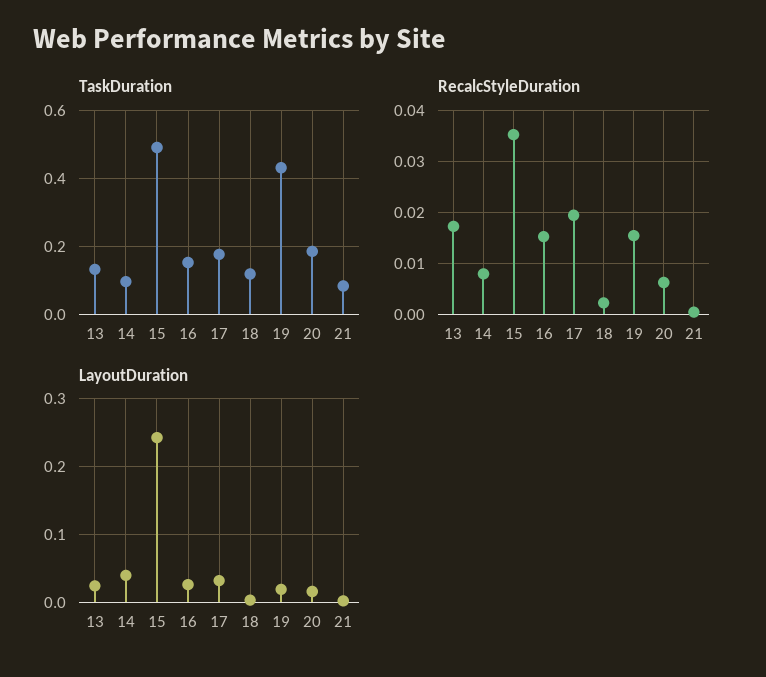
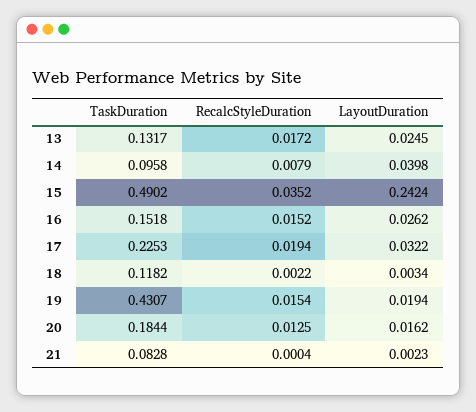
TaskDuration, 17: 0.18 -> 0.2253
RecalcStyleDuration, 20: 0.006 -> 0.0125

